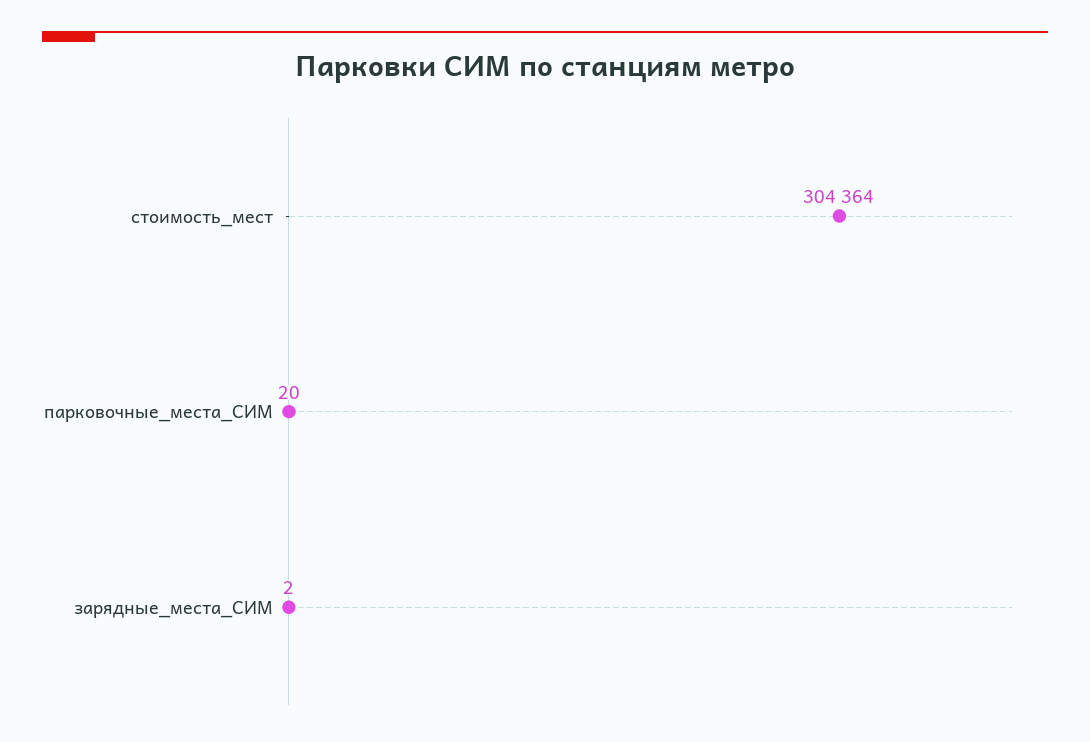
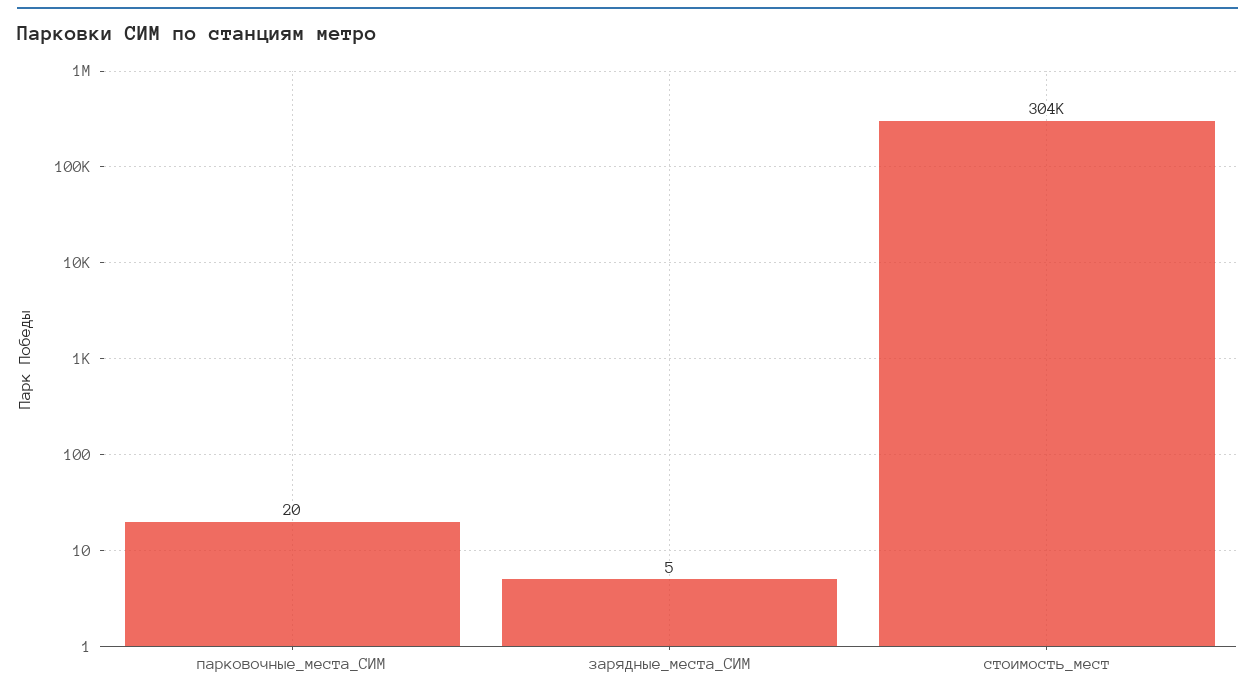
зарядные_места_СИМ: 2 -> 5

